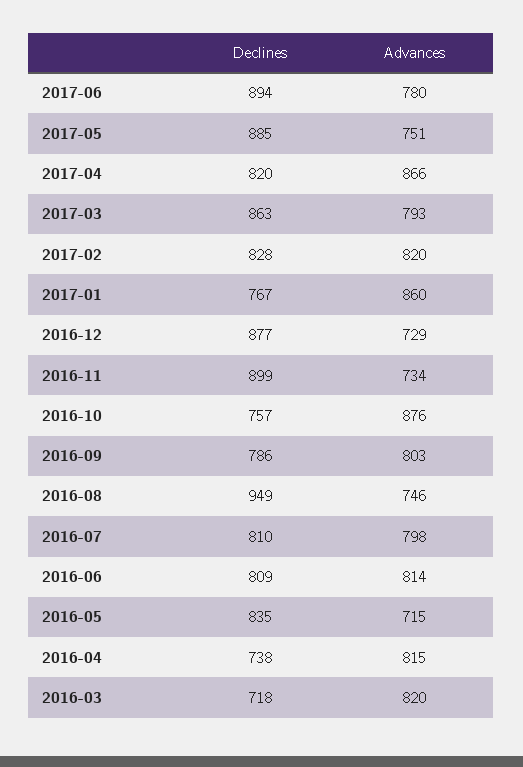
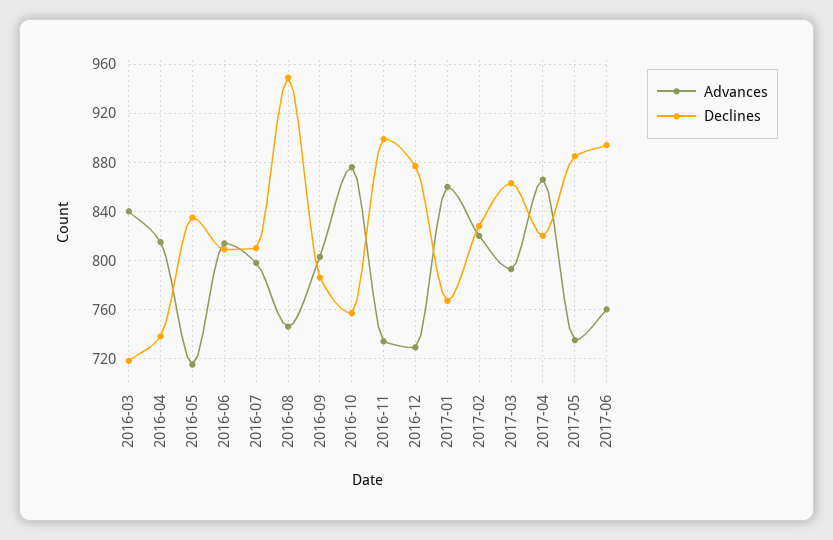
Advances, 2017-06: 780 -> 760
Advances, 2017-05: 751 -> 735
Advances, 2016-03: 820 -> 840

